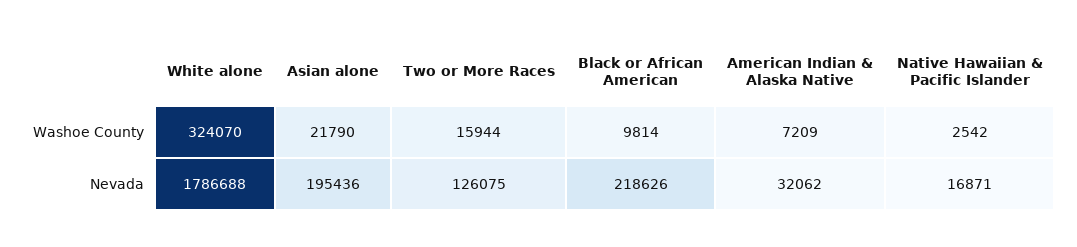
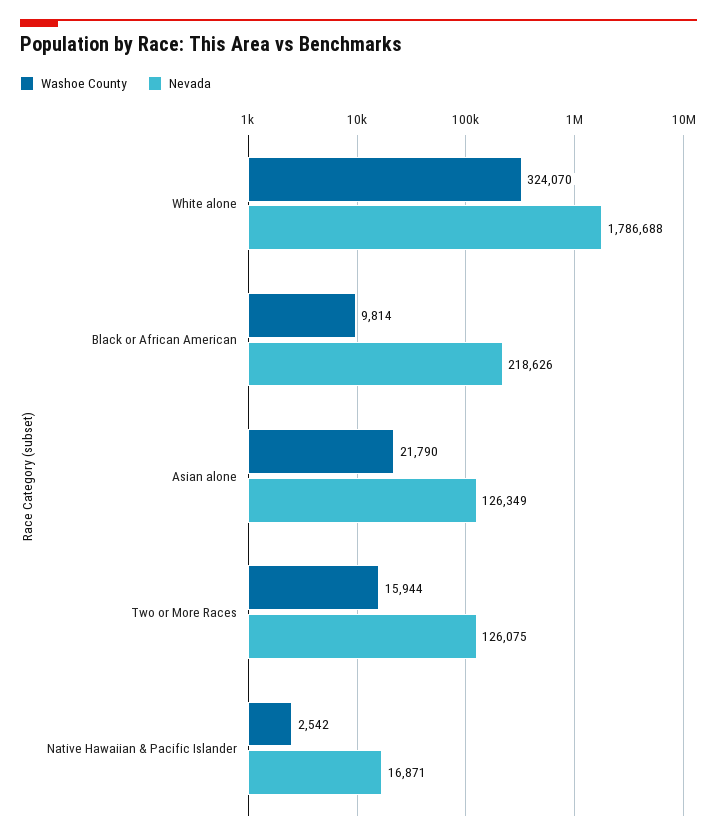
Washoe County, American Indian & Alaska Native: 7209 -> none
Nevada, Asian alone: 195436 -> 126349
Nevada, American Indian & Alaska Native: 32062 -> none

